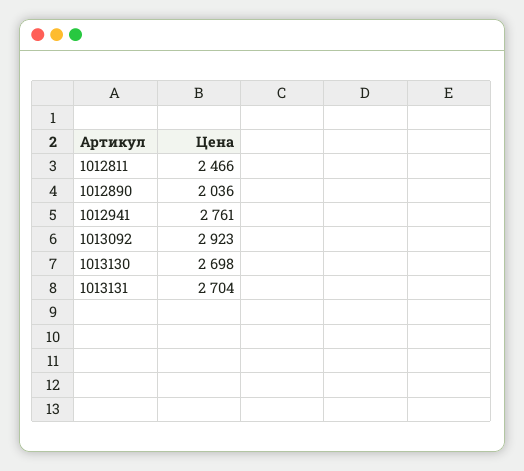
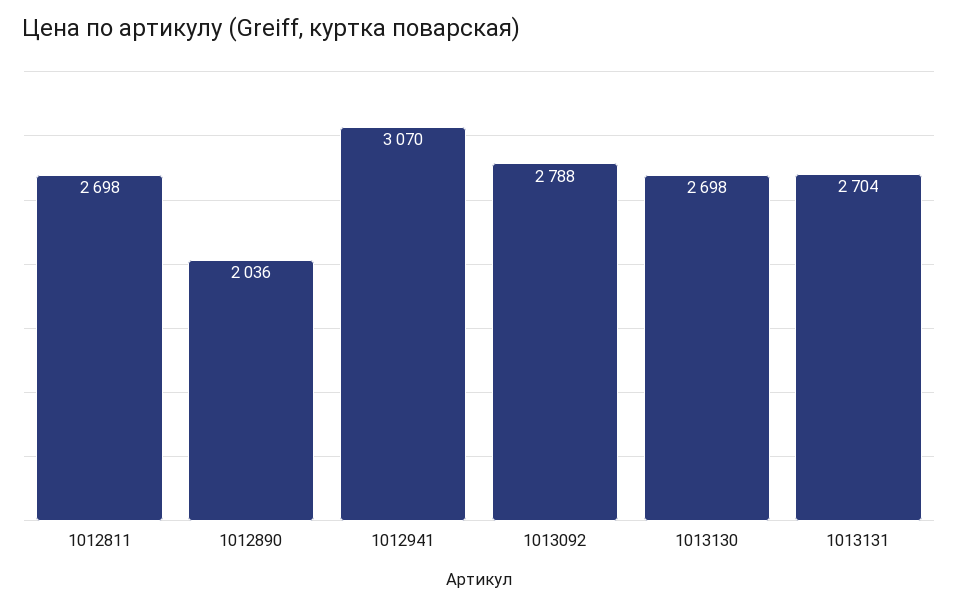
1012811: 2466 -> 2698
1012941: 2761 -> 3070
1013092: 2923 -> 2788

